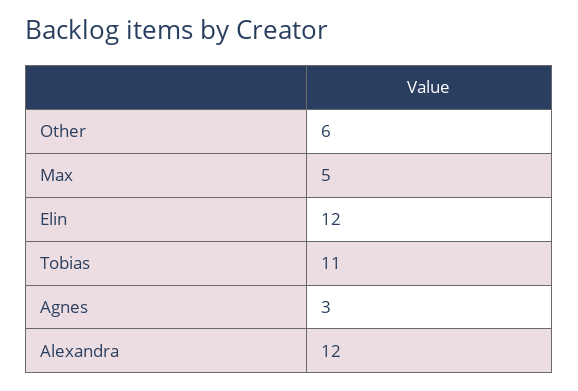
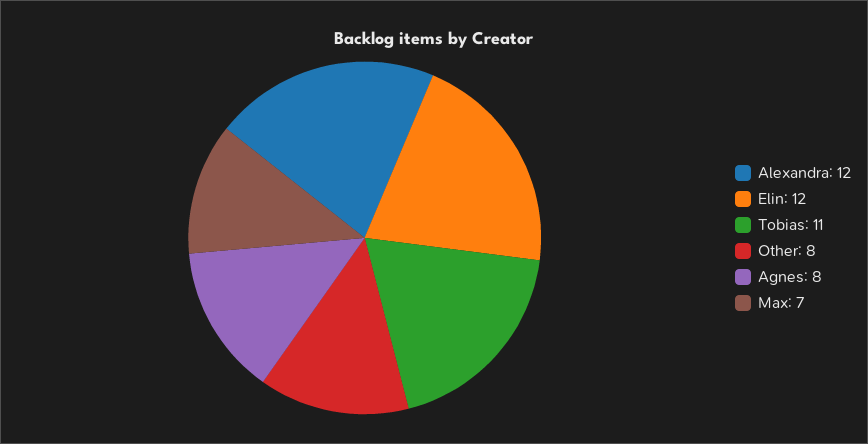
Other: 6 -> 8
Max: 5 -> 7
Agnes: 3 -> 8

